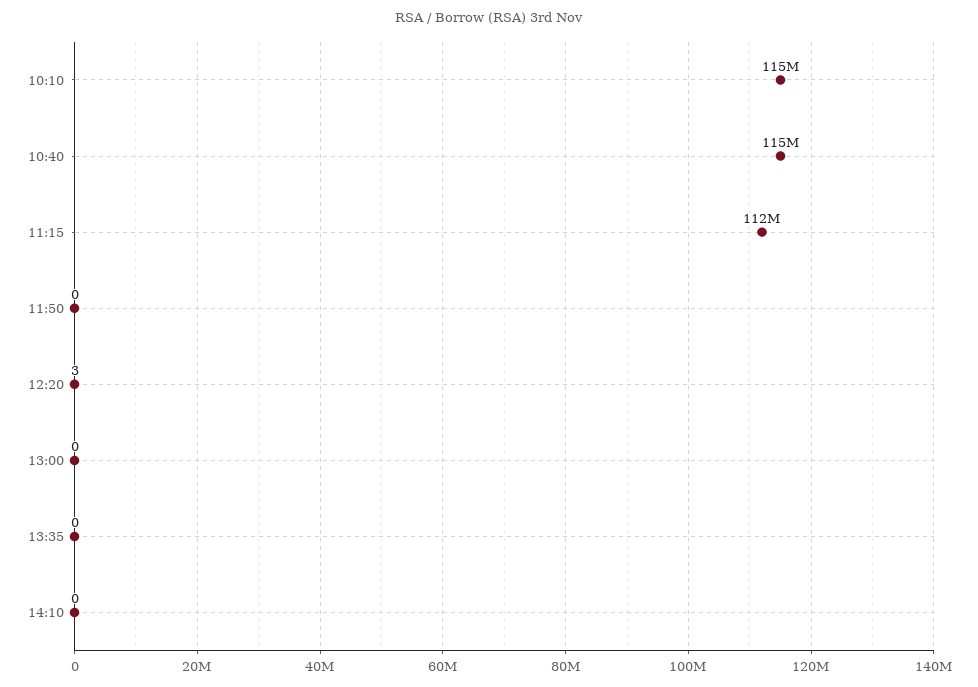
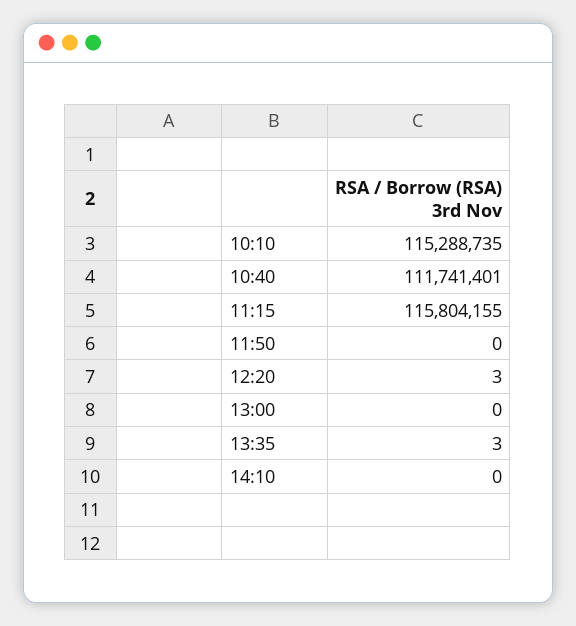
10:40: 115000000 -> 111741401
11:15: 112000000 -> 115804155
13:35: 0 -> 3

